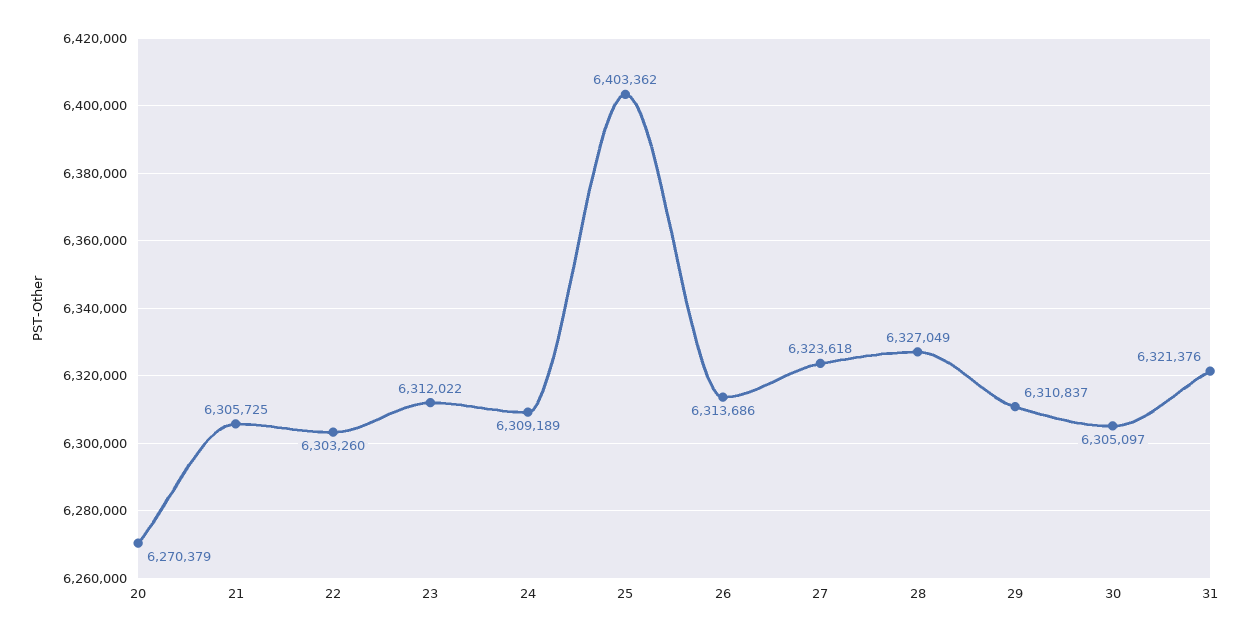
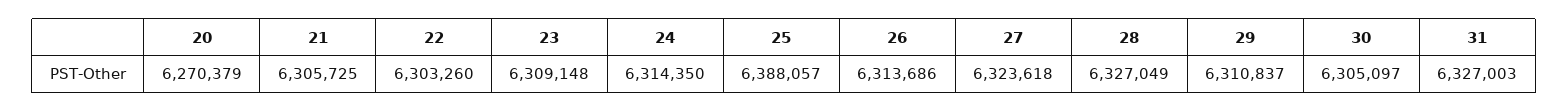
23: 6312022 -> 6309148
24: 6309189 -> 6314350
25: 6403362 -> 6388057
31: 6321376 -> 6327003

